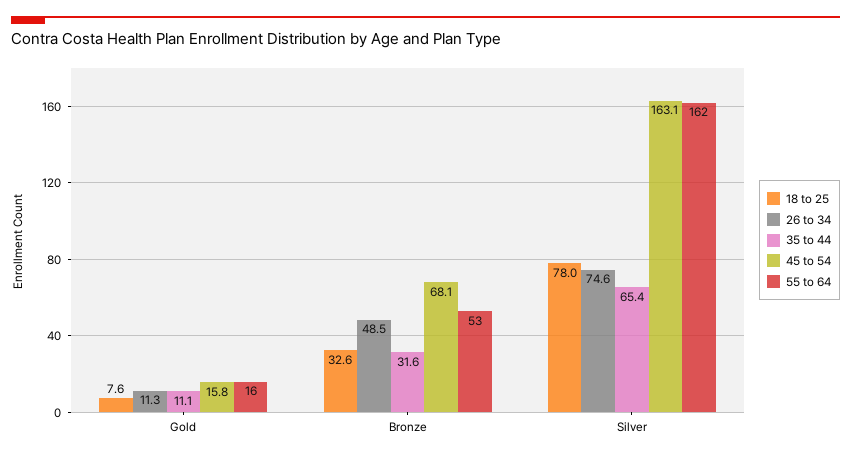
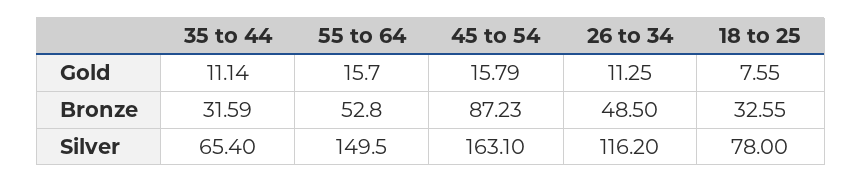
45 to 54, Bronze: 68.1 -> 87.23
26 to 34, Silver: 74.6 -> 116.2
55 to 64, Silver: 162 -> 149.5

